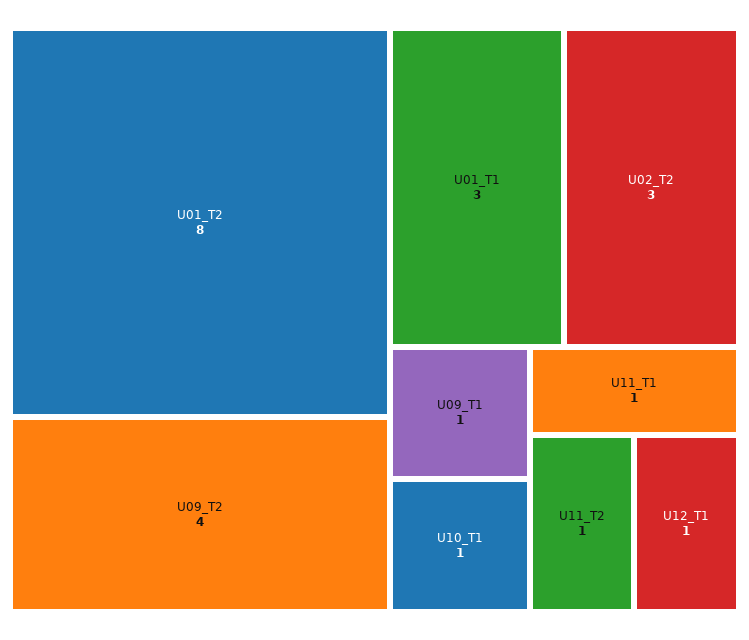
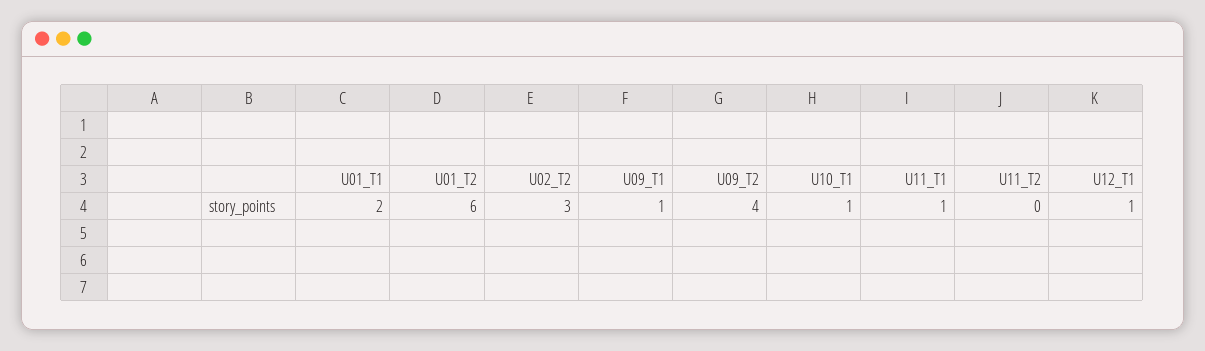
U01_T2: 8 -> 6
U01_T1: 3 -> 2
U11_T2: 1 -> 0

